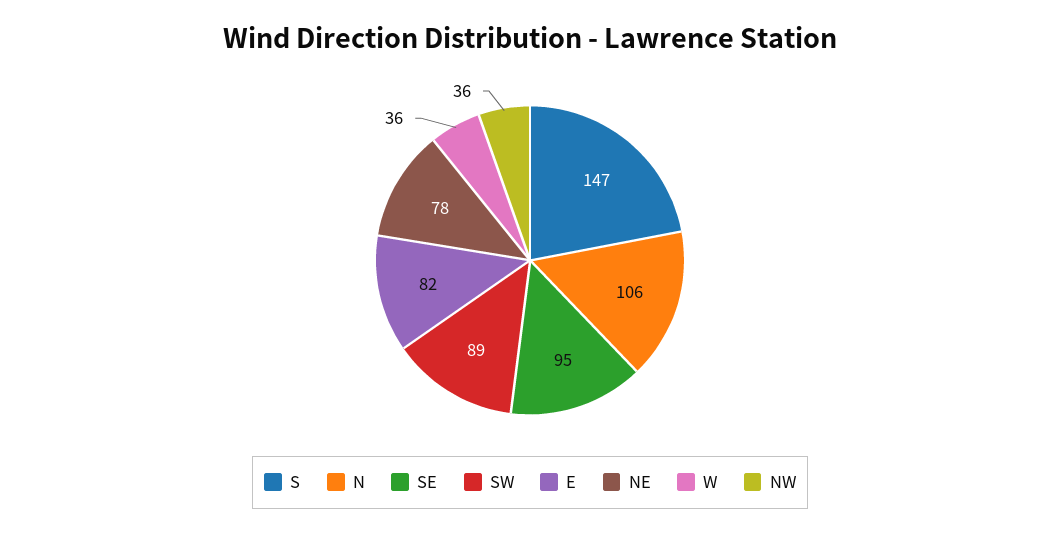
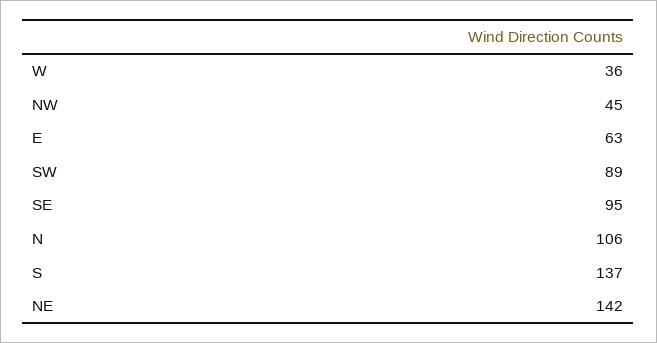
S: 147 -> 137
E: 82 -> 63
NE: 78 -> 142
NW: 36 -> 45

